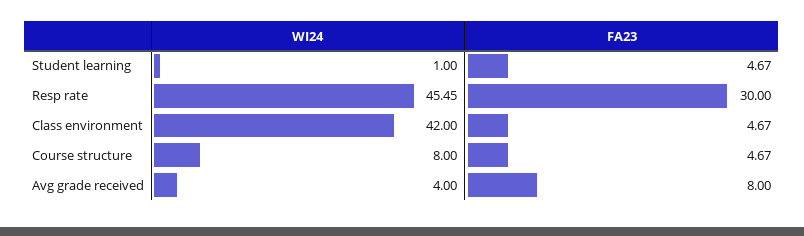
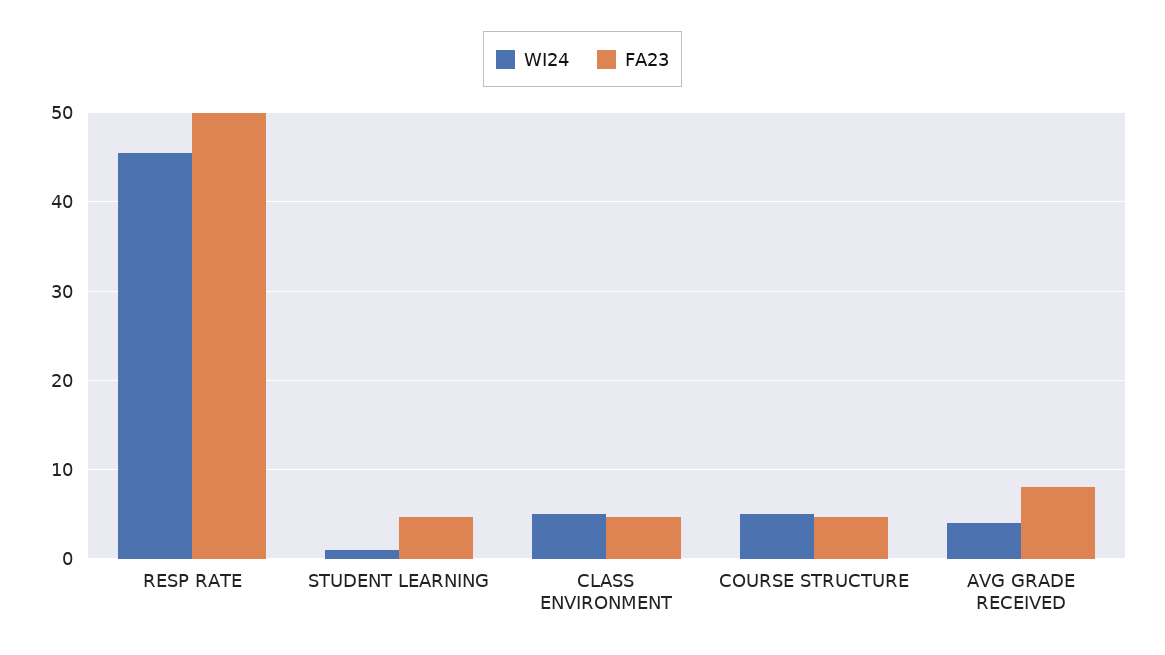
FA23, Resp rate: 30 -> 50
WI24, Class environment: 42 -> 5
WI24, Course structure: 8 -> 5

